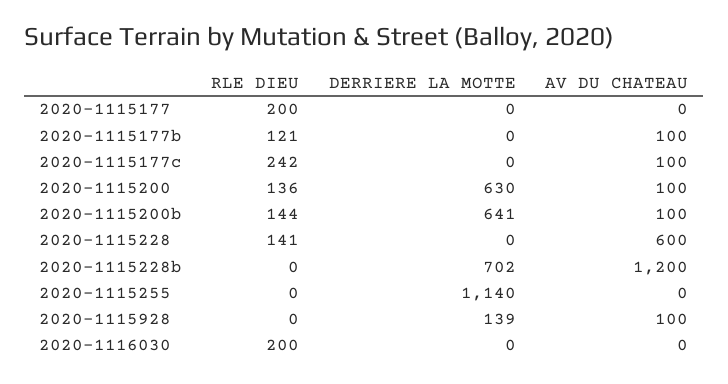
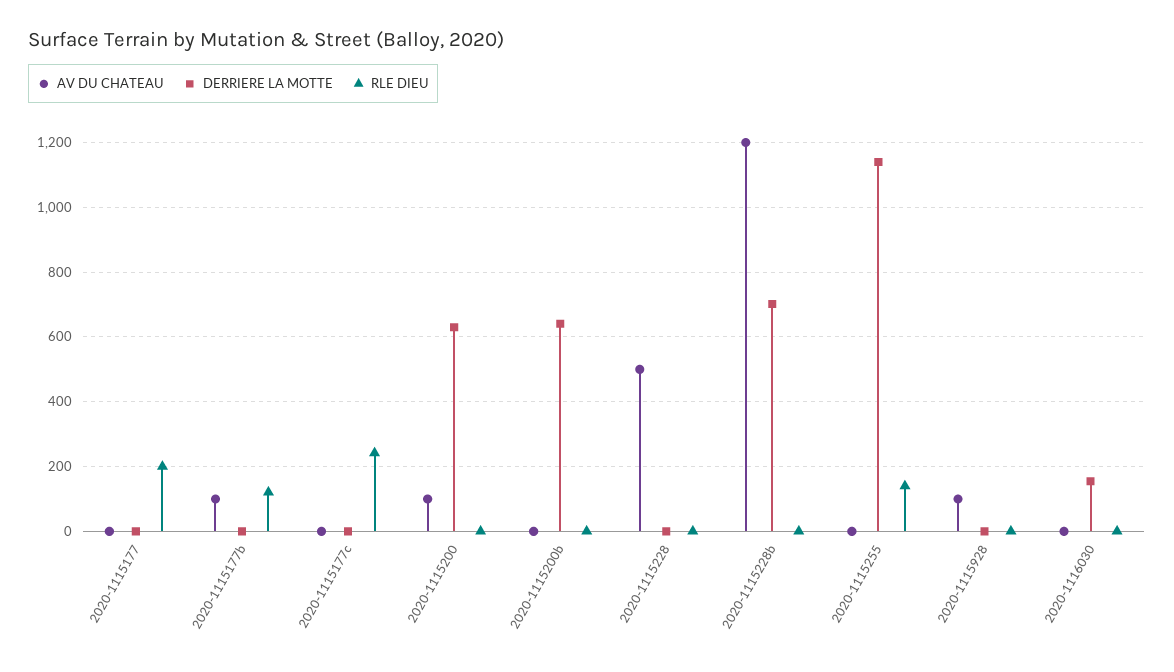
AV DU CHATEAU, 2020-1115177c: 100 -> 0
RLE DIEU, 2020-1115200: 136 -> 0
RLE DIEU, 2020-1115200b: 144 -> 0
AV DU CHATEAU, 2020-1115200b: 100 -> 0
RLE DIEU, 2020-1115228: 141 -> 0
AV DU CHATEAU, 2020-1115228: 600 -> 500
RLE DIEU, 2020-1115255: 0 -> 140
DERRIERE LA MOTTE, 2020-1115928: 139 -> 0
RLE DIEU, 2020-1116030: 200 -> 0
DERRIERE LA MOTTE, 2020-1116030: 0 -> 160

